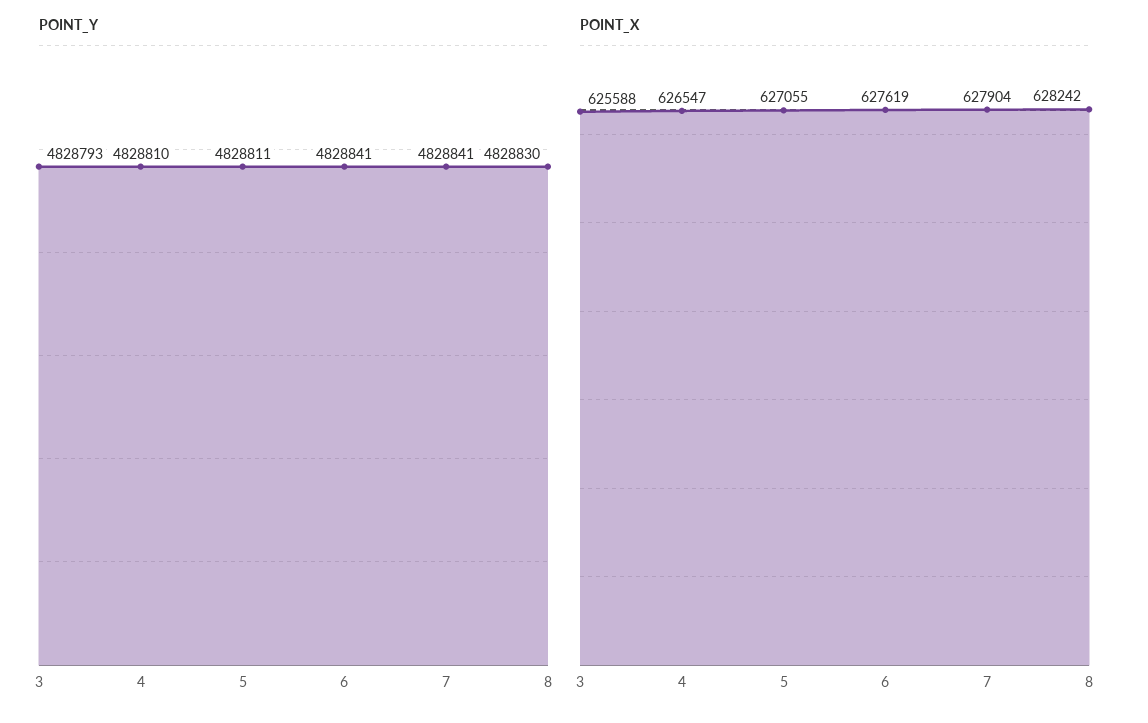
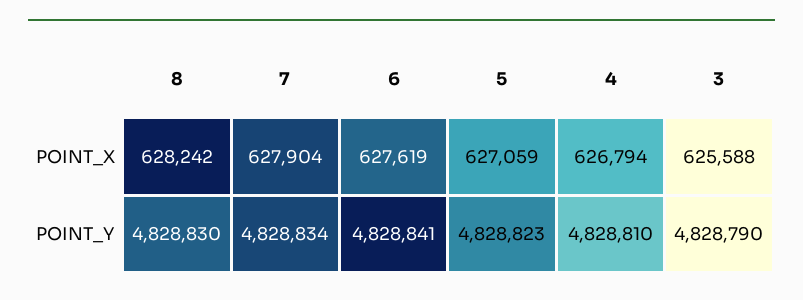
POINT_Y, 3: 4828793 -> 4828790
POINT_Y, 5: 4828811 -> 4828823
POINT_Y, 7: 4828841 -> 4828834
POINT_X, 4: 626547 -> 626794
POINT_X, 5: 627055 -> 627059

